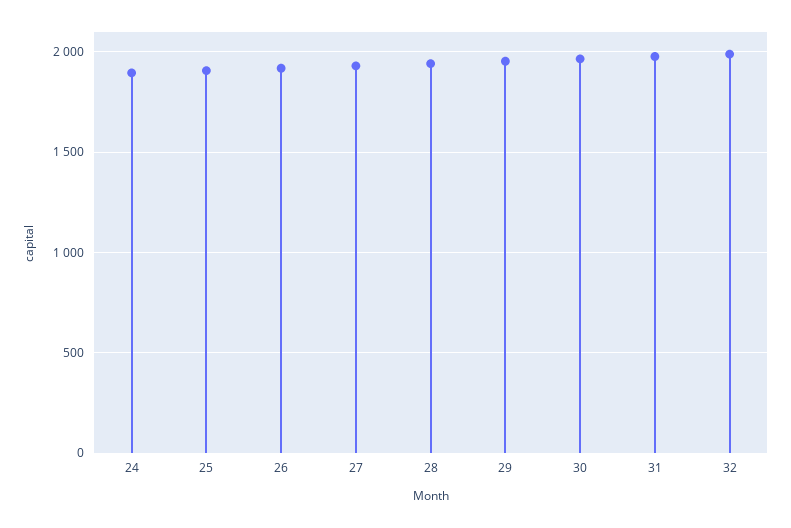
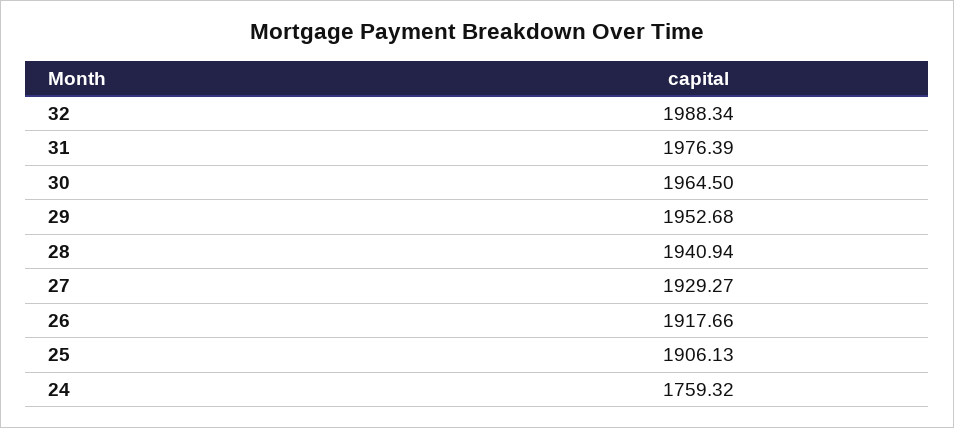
24: 1900 -> 1759.32

